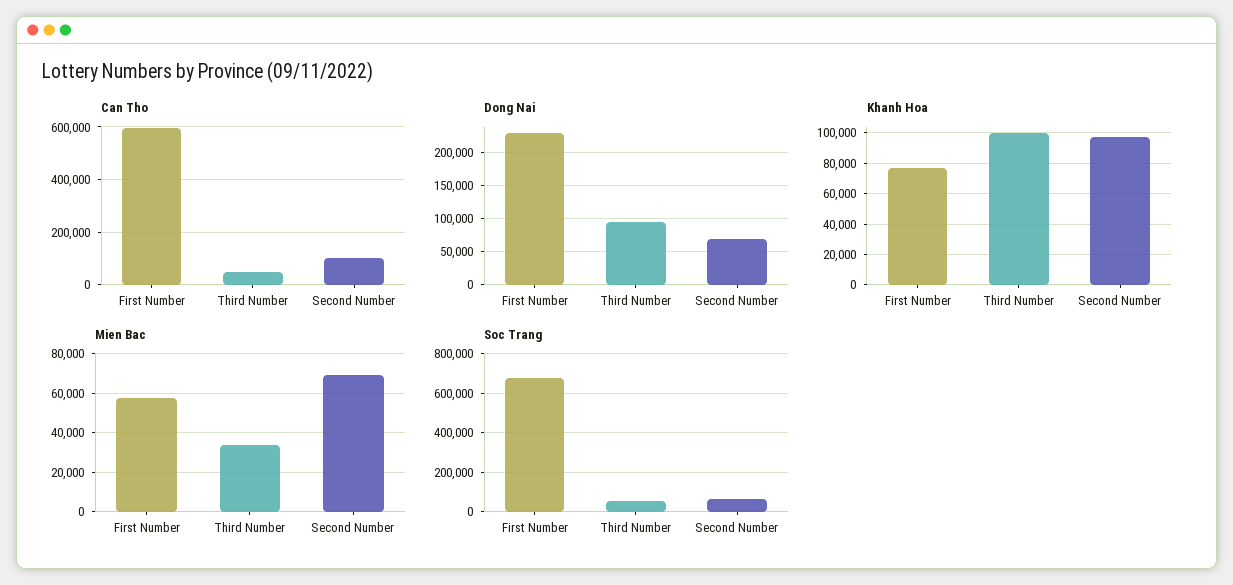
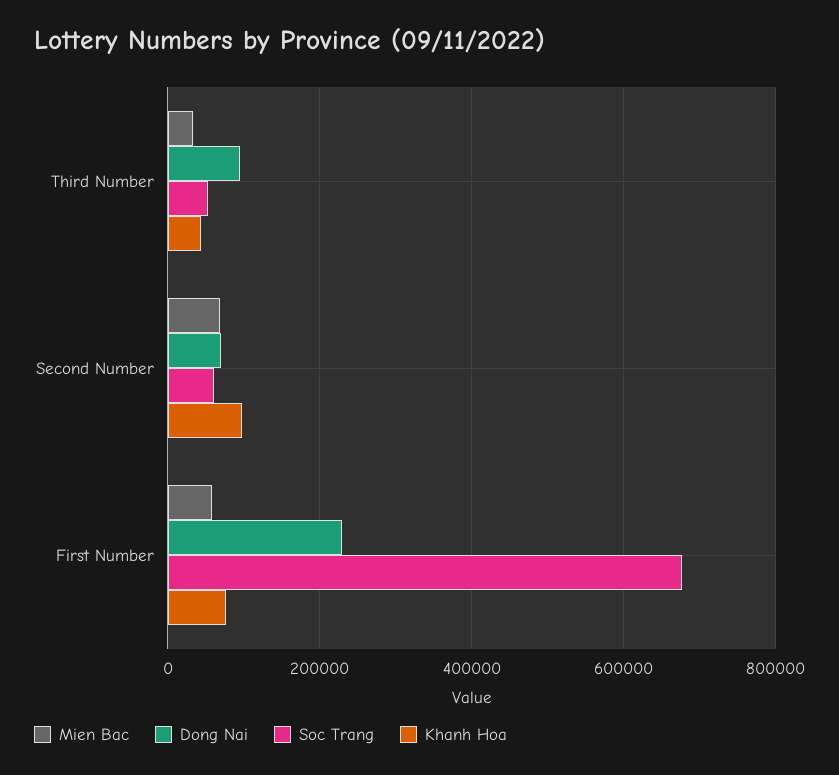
Can Tho, First Number: 600000 -> none
Can Tho, Third Number: 50000 -> none
Can Tho, Second Number: 100000 -> none
Khanh Hoa, Third Number: 100000 -> 40000

